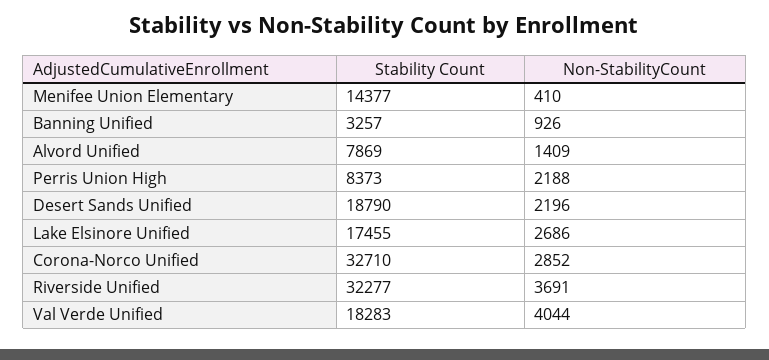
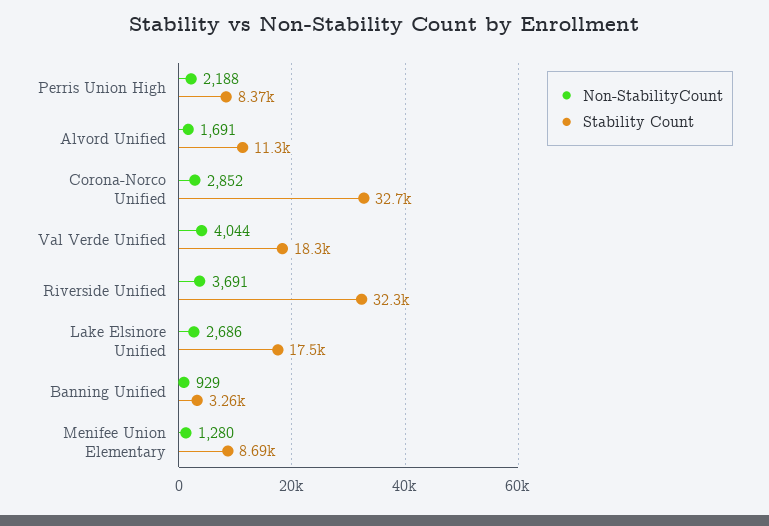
Stability Count, Menifee Union Elementary: 14377 -> 8690
Non-StabilityCount, Menifee Union Elementary: 410 -> 1280
Non-StabilityCount, Banning Unified: 926 -> 929
Stability Count, Alvord Unified: 7869 -> 11300
Non-StabilityCount, Alvord Unified: 1409 -> 1691
Stability Count, Desert Sands Unified: 18790 -> none
Non-StabilityCount, Desert Sands Unified: 2196 -> none

